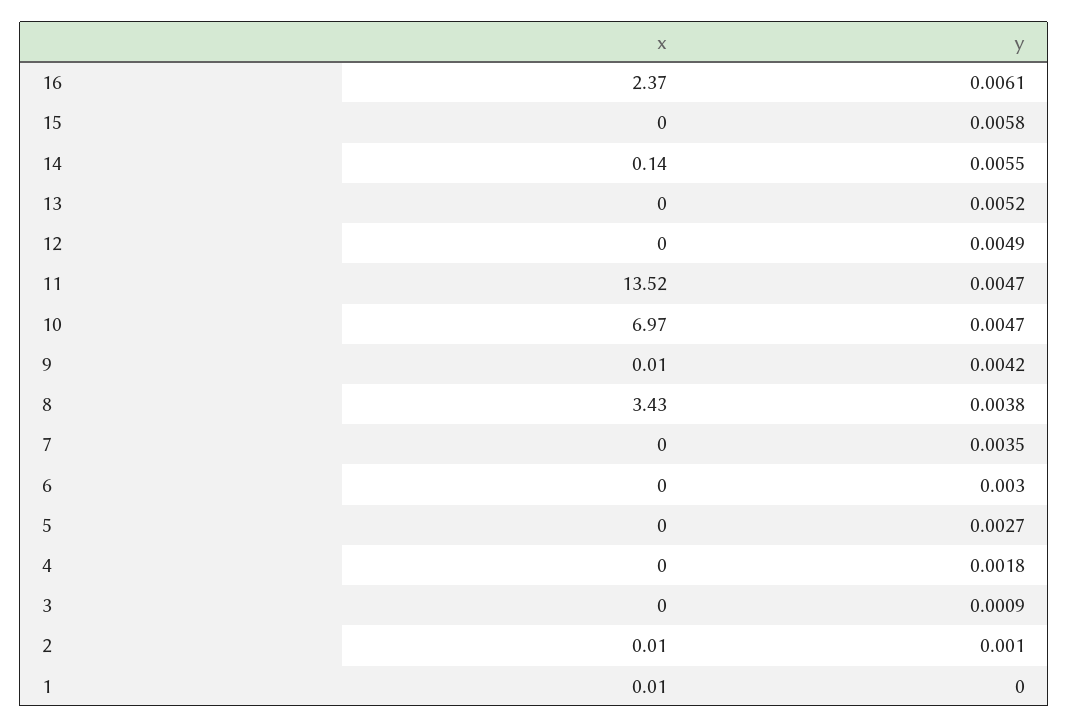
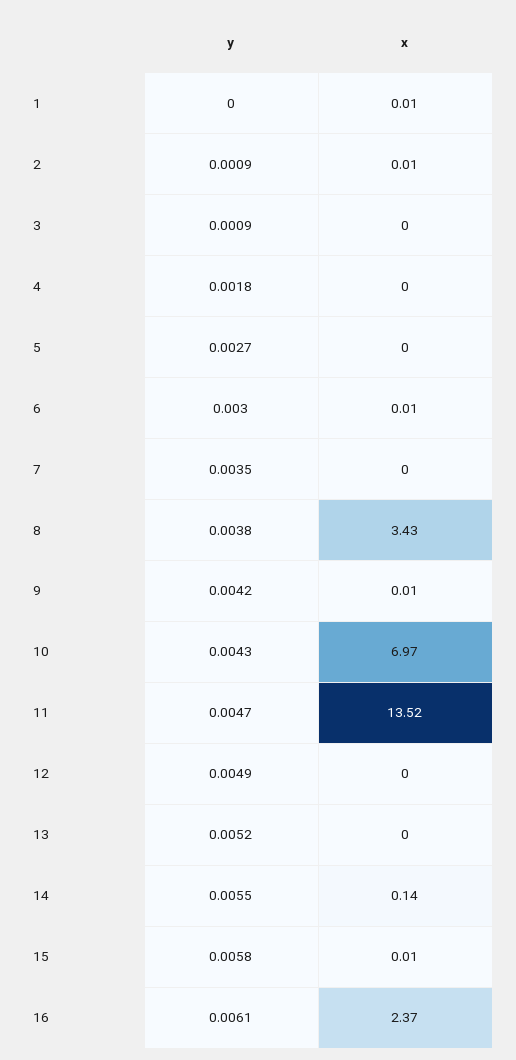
x, 15: 0 -> 0.01
y, 10: 0.0047 -> 0.0043
x, 6: 0 -> 0.01
y, 2: 0.001 -> 0.0009

